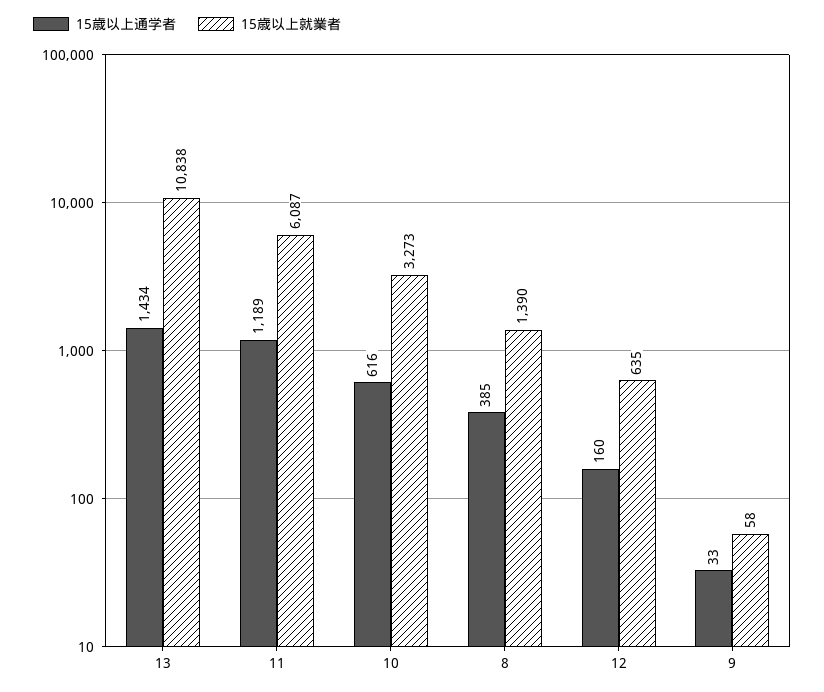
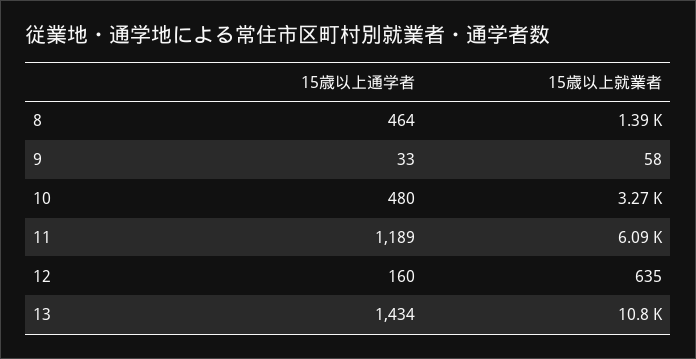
15歳以上通学者, 10: 616 -> 480
15歳以上通学者, 8: 385 -> 464

